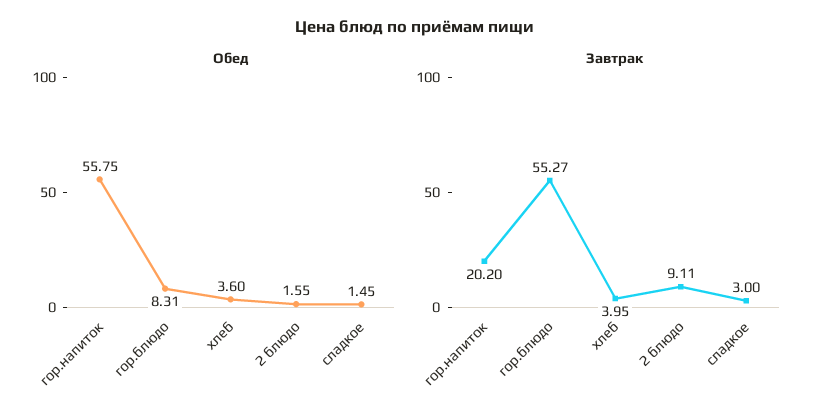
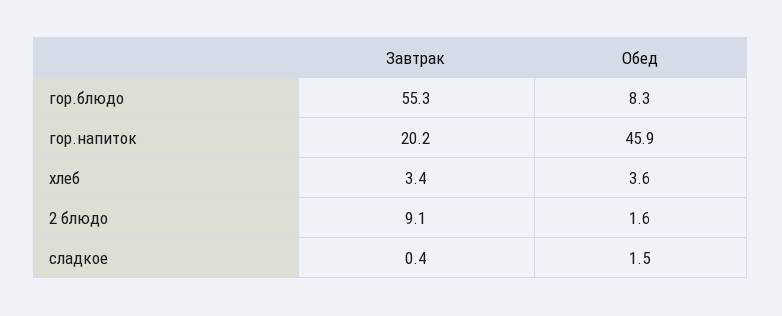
Обед, гор.напиток: 55.75 -> 45.9
Завтрак, хлеб: 3.95 -> 3.4
Завтрак, сладкое: 3 -> 0.4

